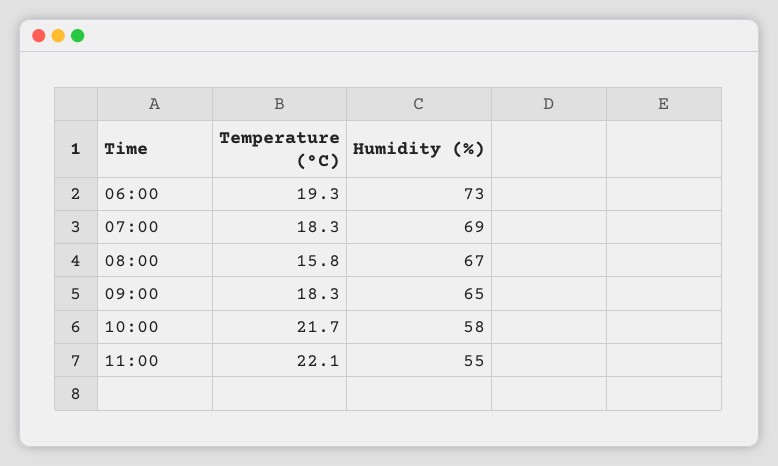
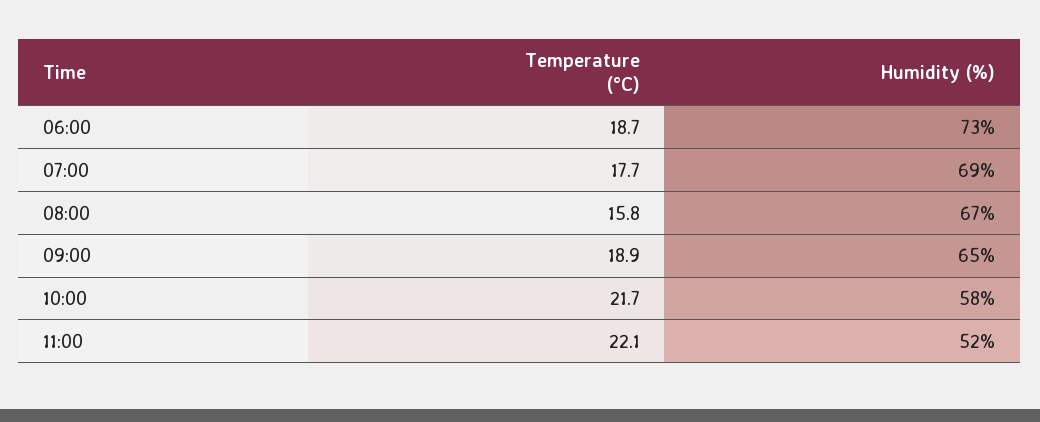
Temperature (°C), 06:00: 19.3 -> 18.7
Temperature (°C), 07:00: 18.3 -> 17.7
Temperature (°C), 09:00: 18.3 -> 18.9
Humidity (%), 11:00: 55 -> 52

